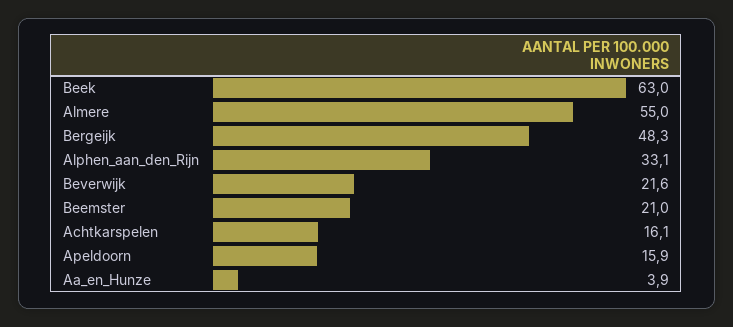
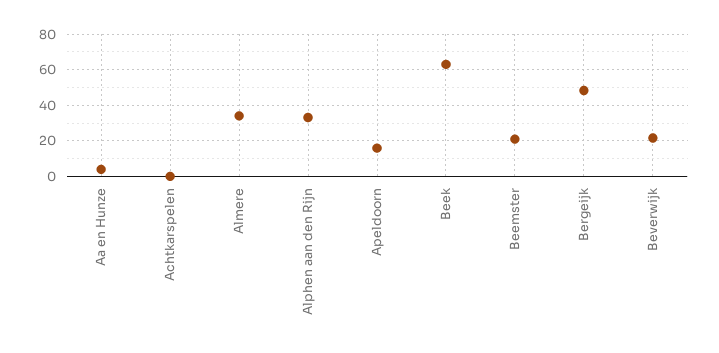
Almere: 55 -> 35
Achtkarspelen: 16.1 -> 0

